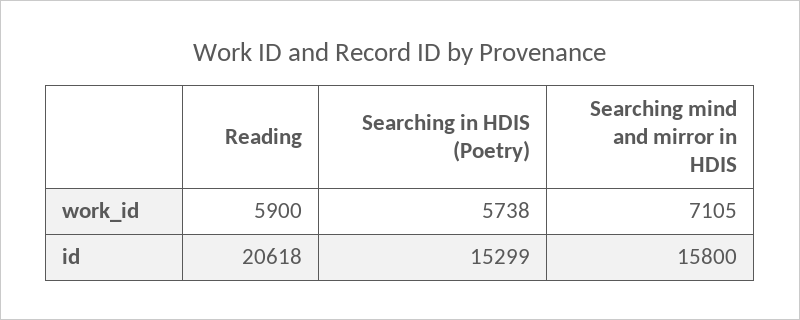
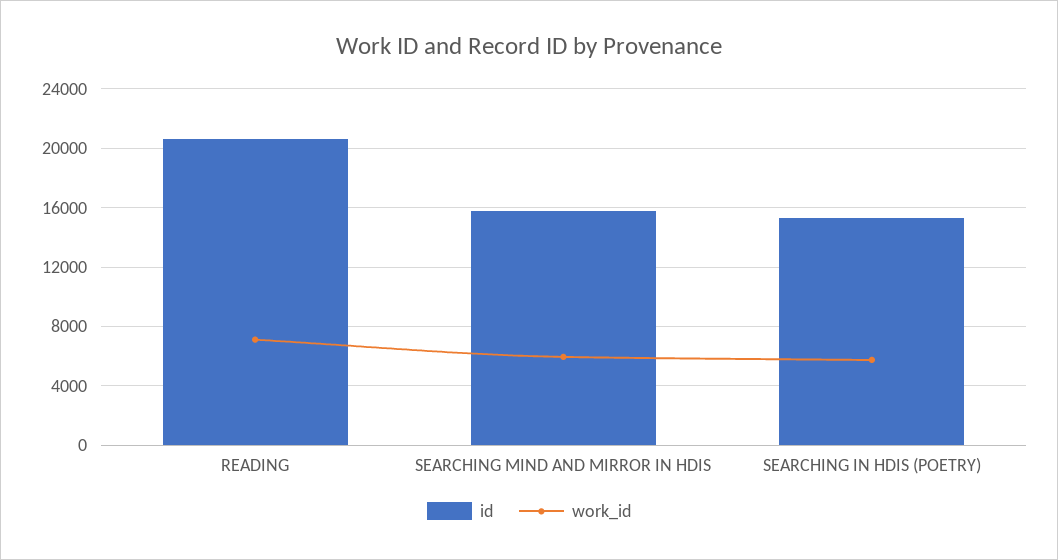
work_id, Reading: 5900 -> 7000
work_id, Searching mind and mirror in HDIS: 7105 -> 6000

